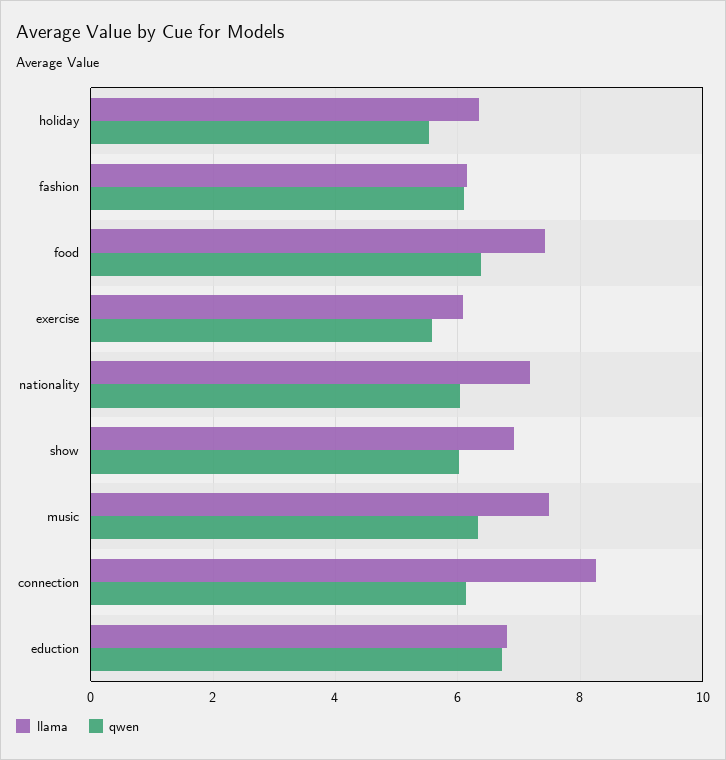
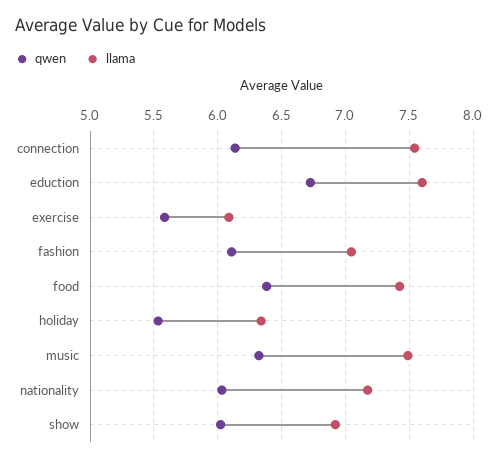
llama, fashion: 6.2 -> 7.05
llama, connection: 8.2 -> 7.55
llama, eduction: 6.8 -> 7.6

